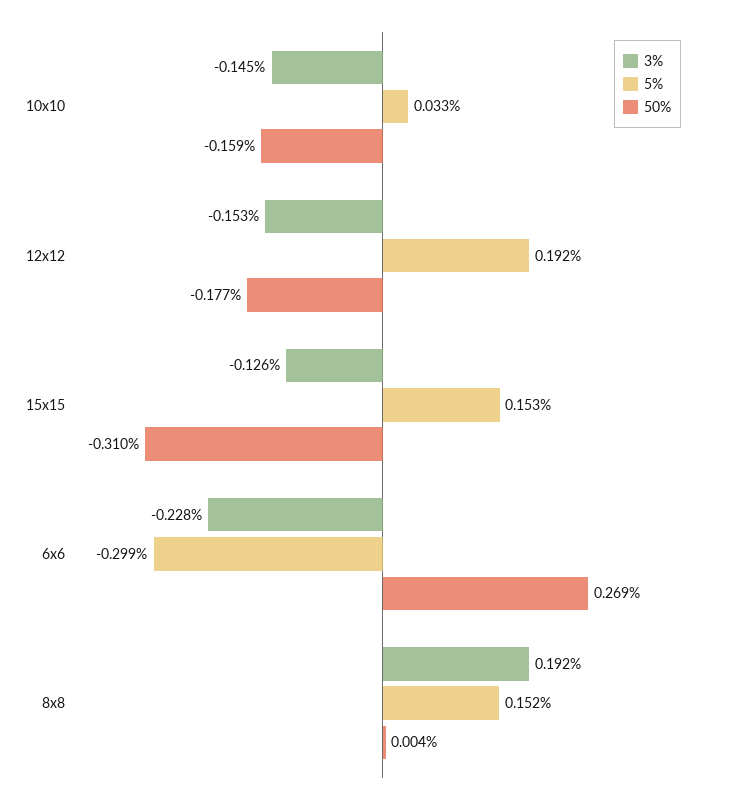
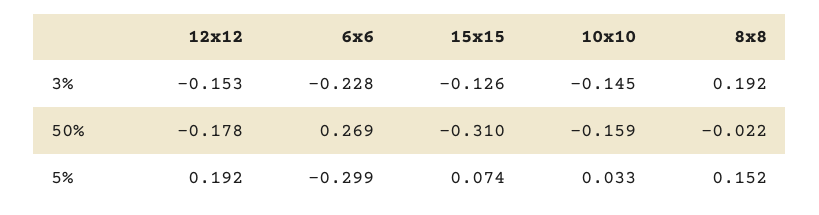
50%, 12x12: -0.177 -> -0.178
5%, 15x15: 0.153 -> 0.074
50%, 8x8: 0.004 -> -0.022

